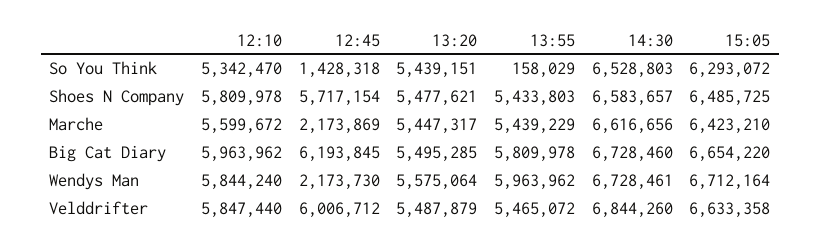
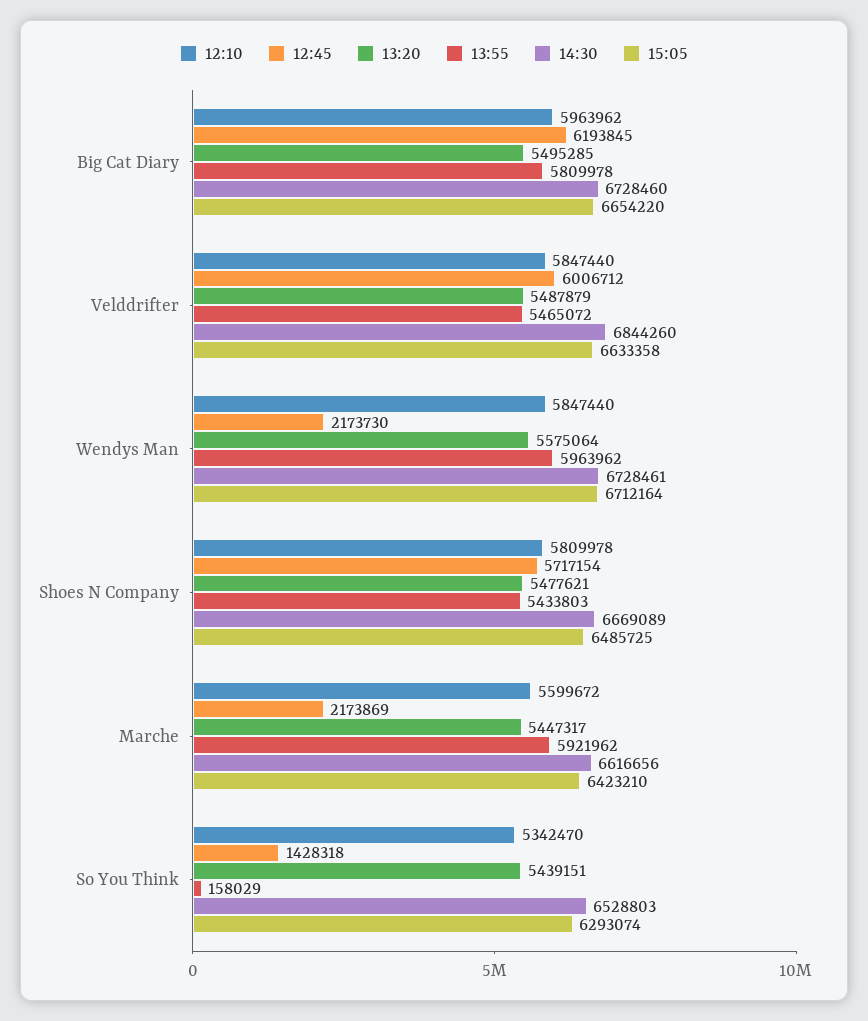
15:05, So You Think: 6293072 -> 6293074
14:30, Shoes N Company: 6583657 -> 6669089
13:55, Marche: 5439229 -> 5921962
12:10, Wendys Man: 5844240 -> 5847440

